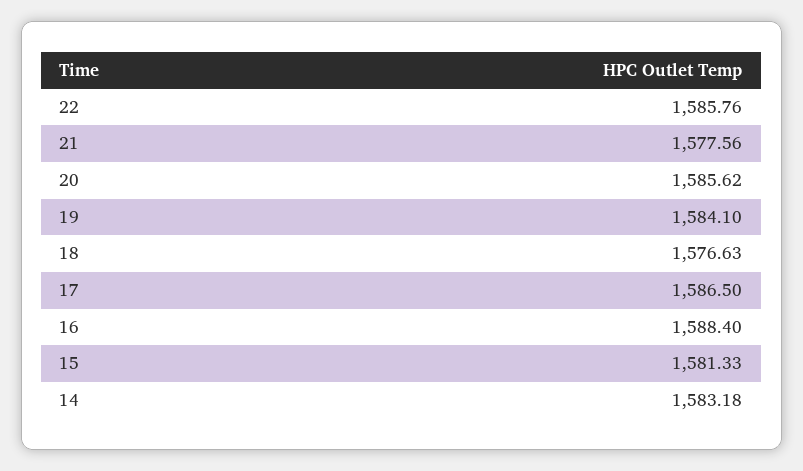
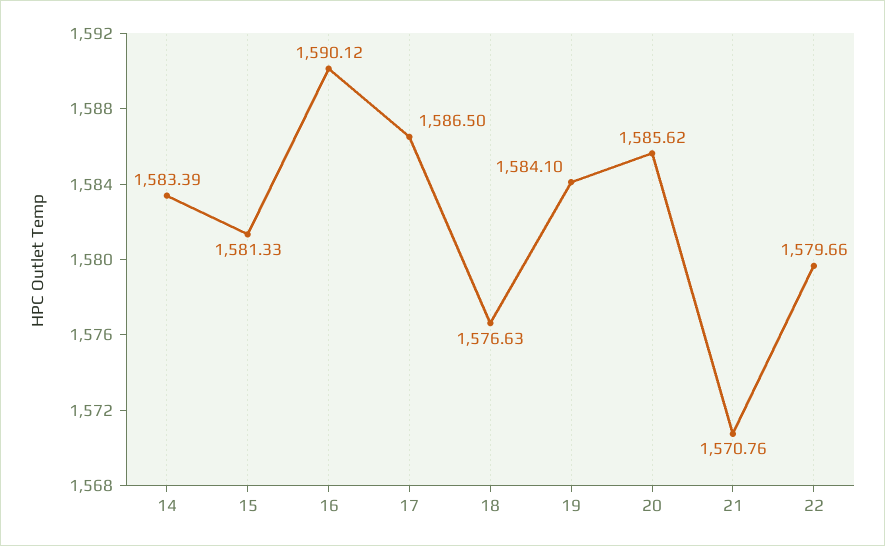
22: 1585.76 -> 1579.66
21: 1577.56 -> 1570.76
16: 1588.4 -> 1590.12
14: 1583.18 -> 1583.39

